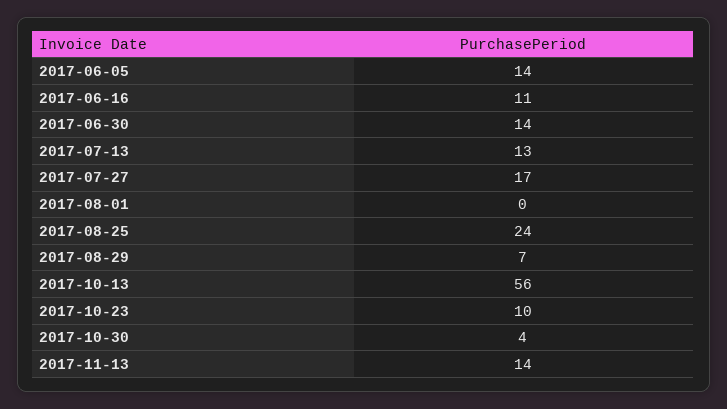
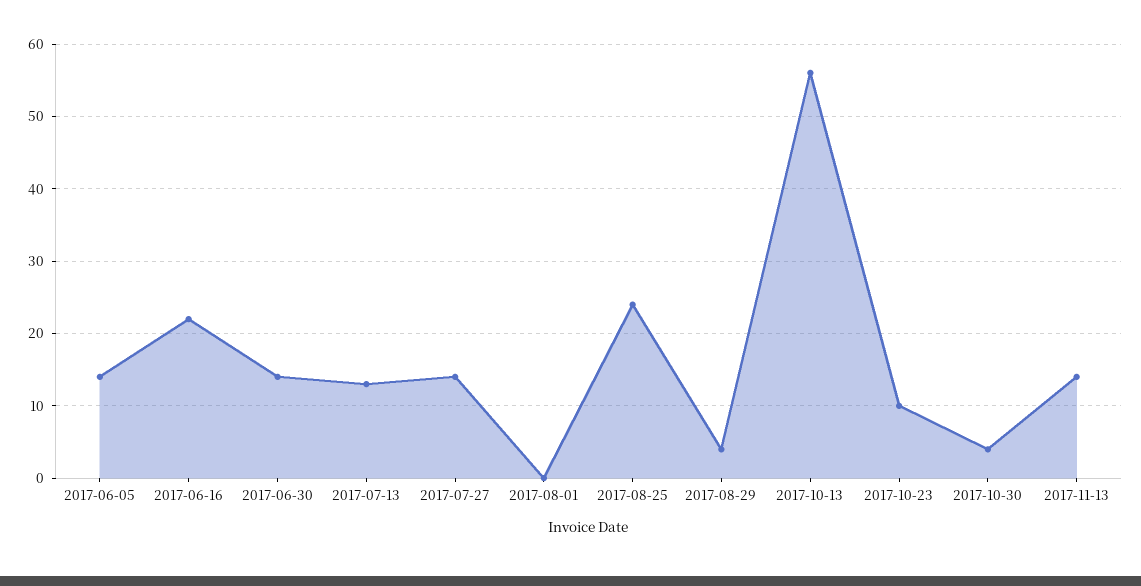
2017-06-16: 11 -> 22
2017-07-27: 17 -> 14
2017-08-29: 7 -> 4

